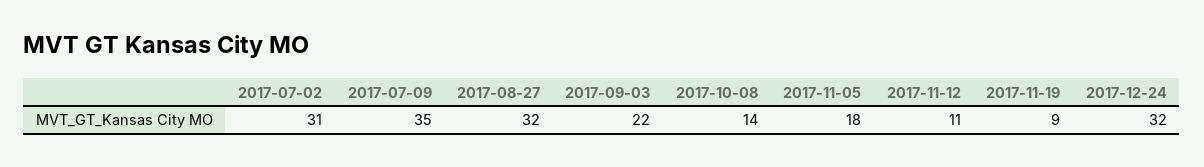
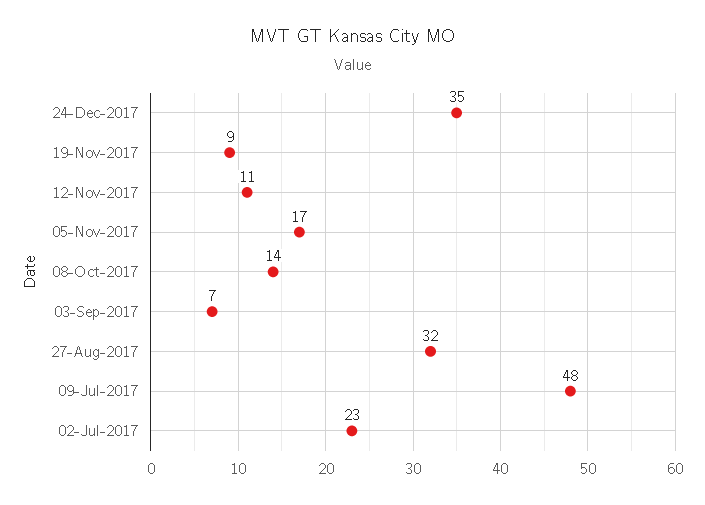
2017-07-02: 31 -> 23
2017-07-09: 35 -> 48
2017-09-03: 22 -> 7
2017-11-05: 18 -> 17
2017-12-24: 32 -> 35

